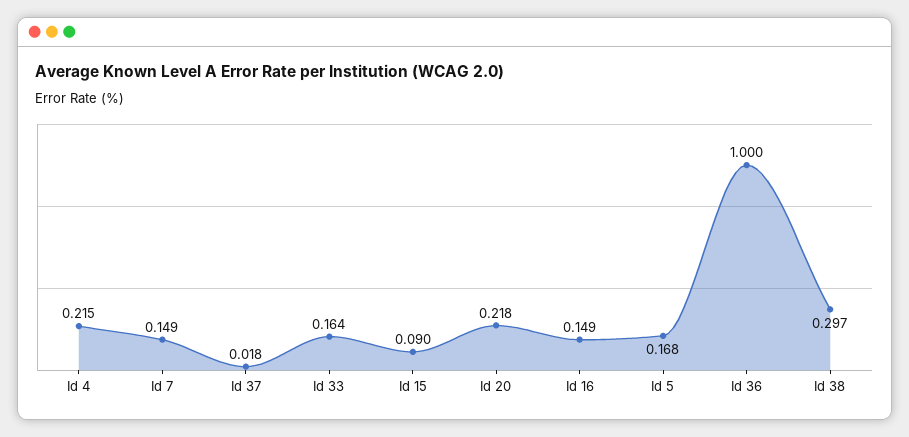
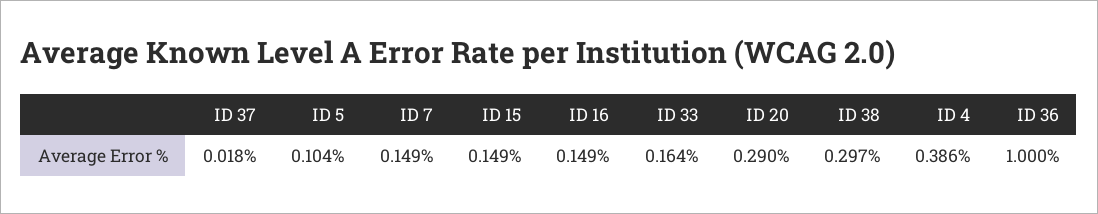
Id 4: 0.215 -> 0.386
Id 15: 0.09 -> 0.149
Id 20: 0.218 -> 0.29
Id 5: 0.168 -> 0.104

